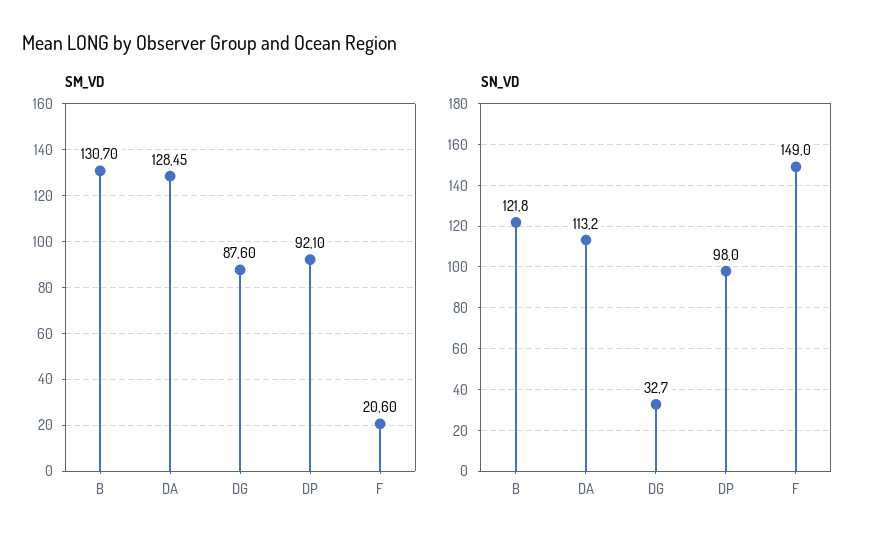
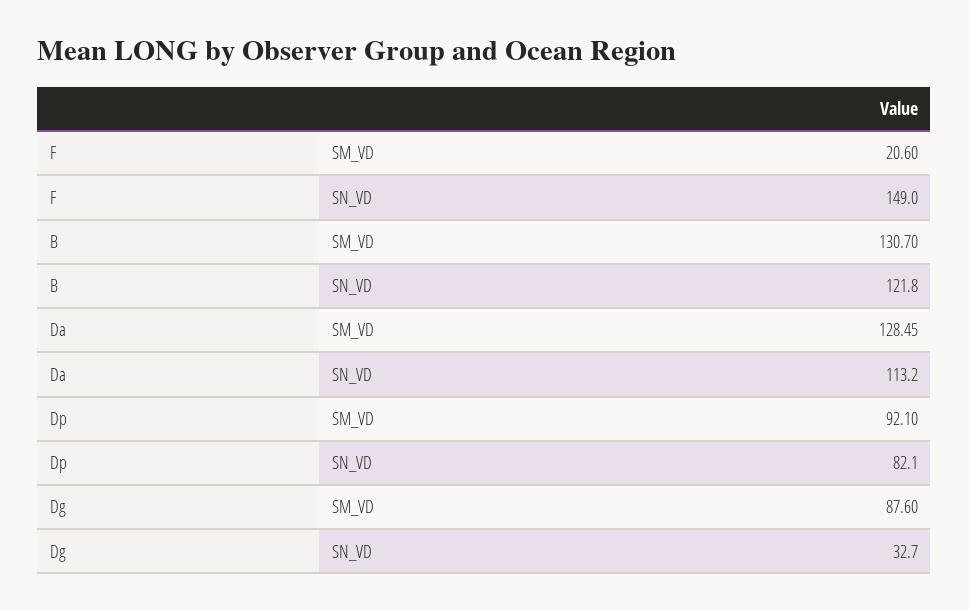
SN_VD, DP: 98 -> 82.1

